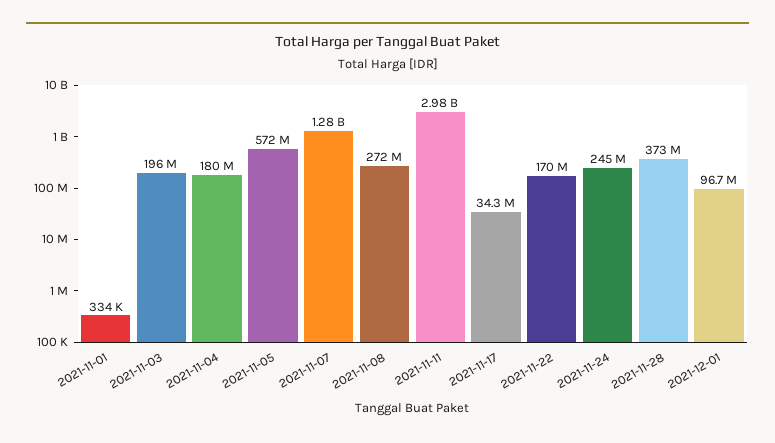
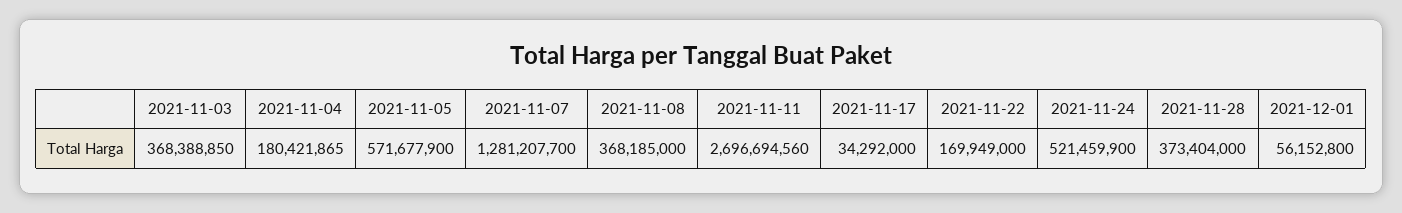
2021-11-01: 334000 -> none
2021-11-03: 196000000 -> 368388850
2021-11-08: 272000000 -> 368185000
2021-11-11: 2980000000 -> 2696694560
2021-11-24: 245000000 -> 521459900
2021-12-01: 96700000 -> 56152800

